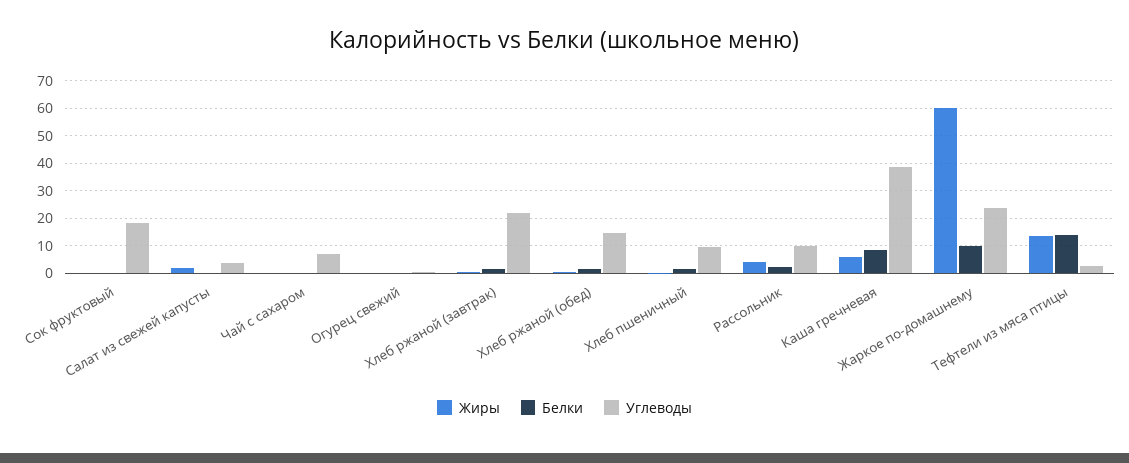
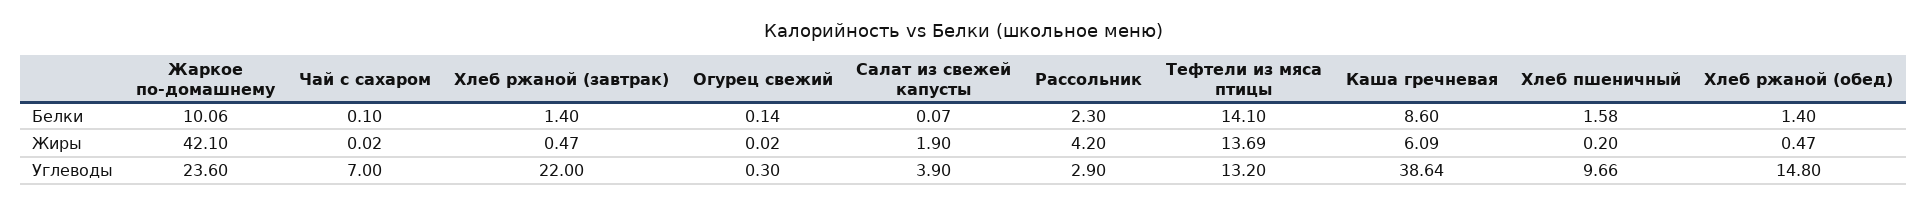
Жиры, Сок фруктовый: 0 -> none
Белки, Сок фруктовый: 0 -> none
Углеводы, Сок фруктовый: 17.5 -> none
Углеводы, Рассольник: 10 -> 2.9
Жиры, Жаркое по-домашнему: 60 -> 42.1
Углеводы, Тефтели из мяса птицы: 2.5 -> 13.2

